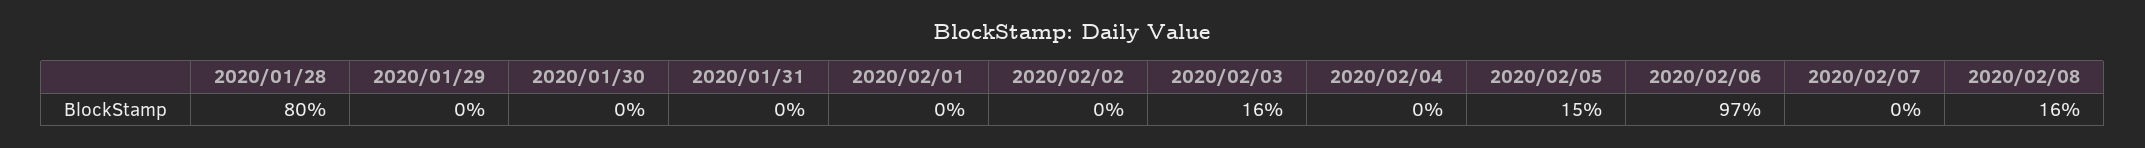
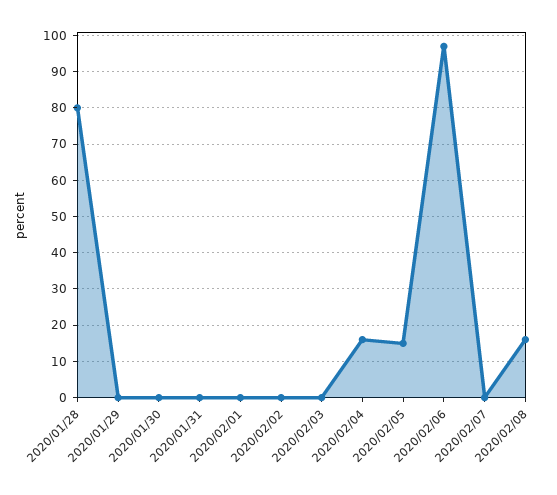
2020/02/03: 16 -> 0
2020/02/04: 0 -> 15

